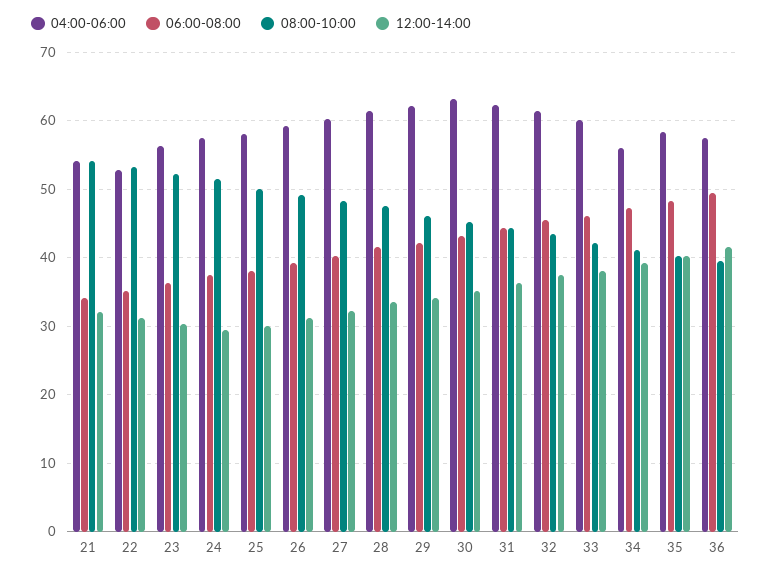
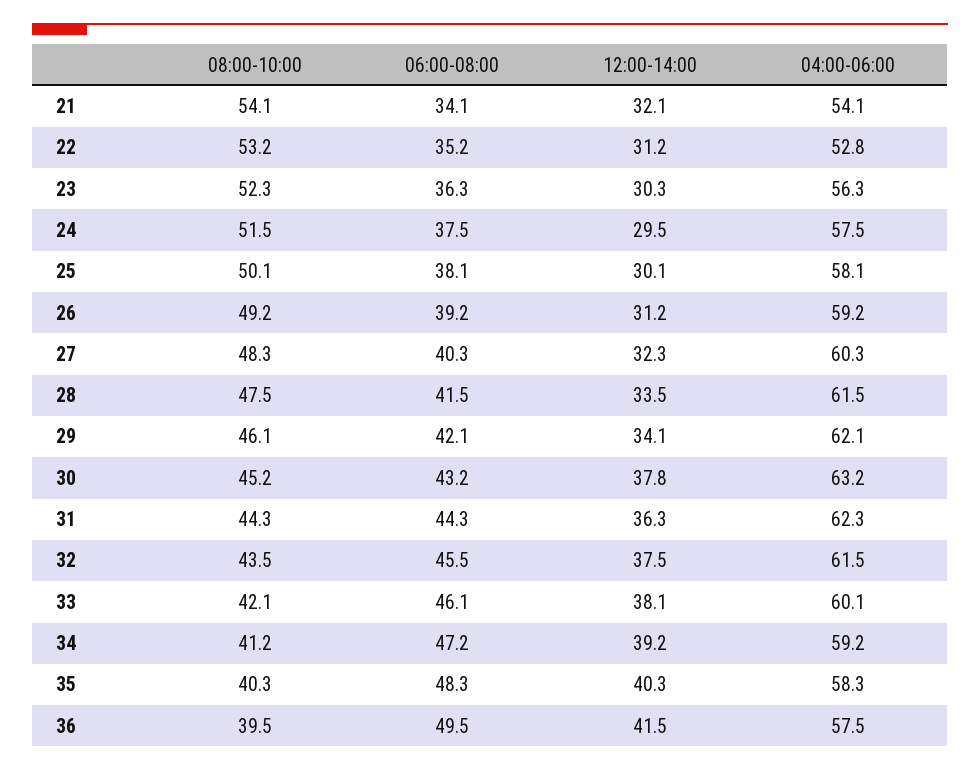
12:00-14:00, 30: 35 -> 37.8
04:00-06:00, 34: 56 -> 59.2

